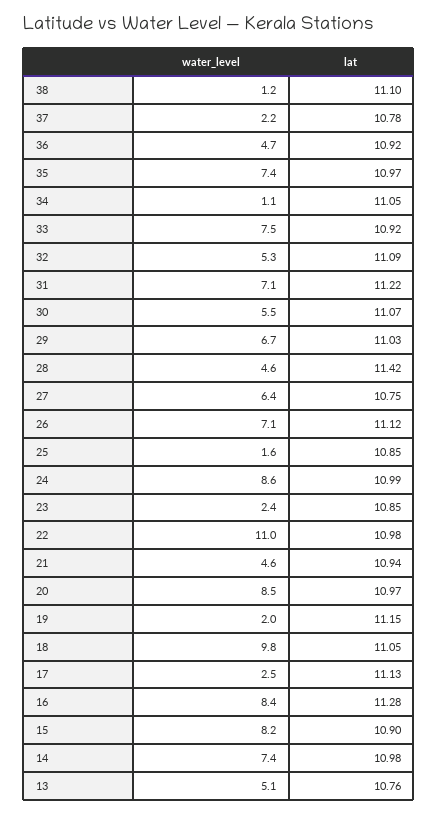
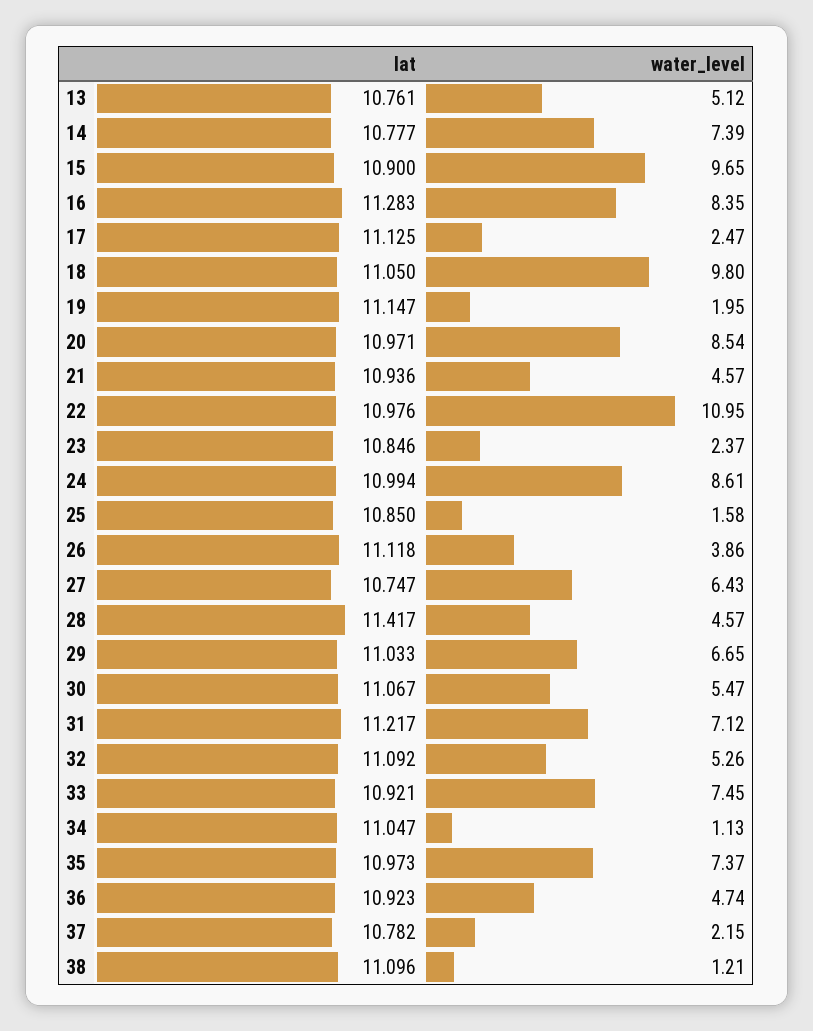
water_level, 26: 7.1 -> 3.86
water_level, 15: 8.2 -> 9.65
lat, 14: 10.98 -> 10.777

